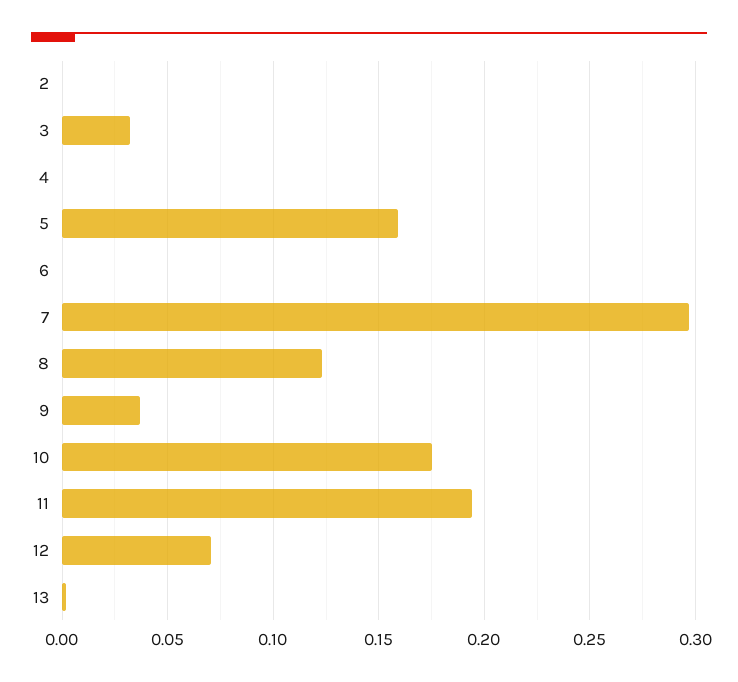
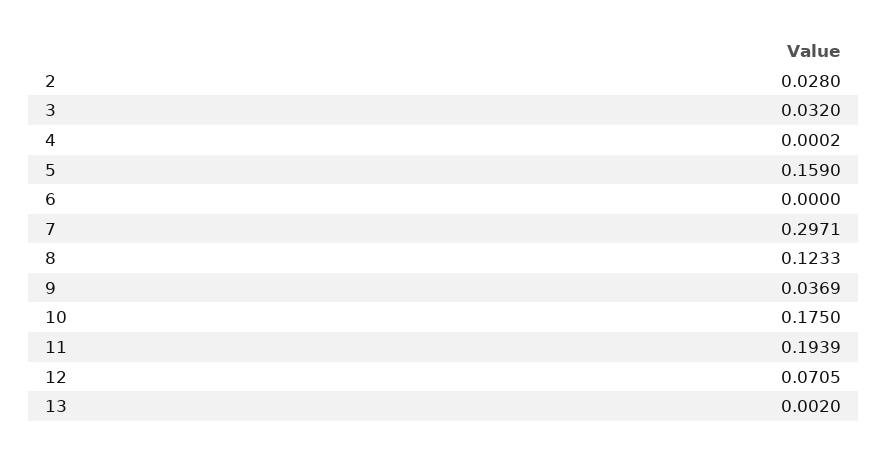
2: 0 -> 0.028

